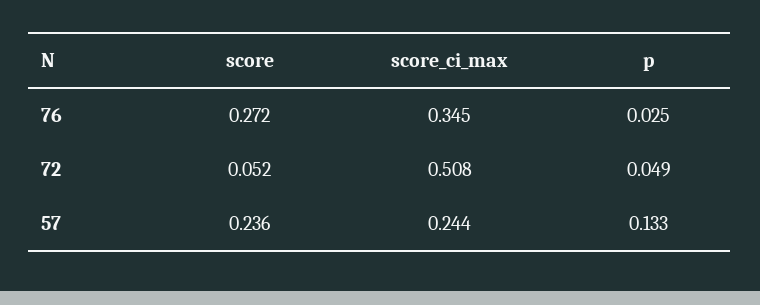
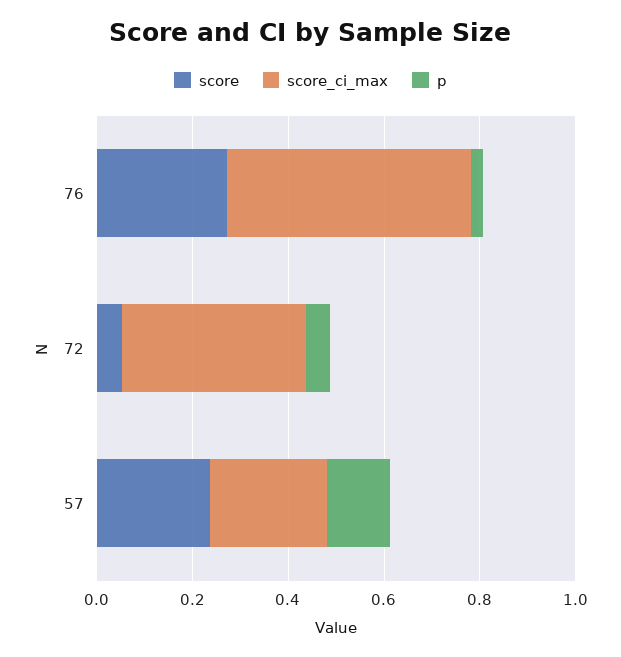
score_ci_max, 76: 0.345 -> 0.5
score_ci_max, 72: 0.508 -> 0.4

